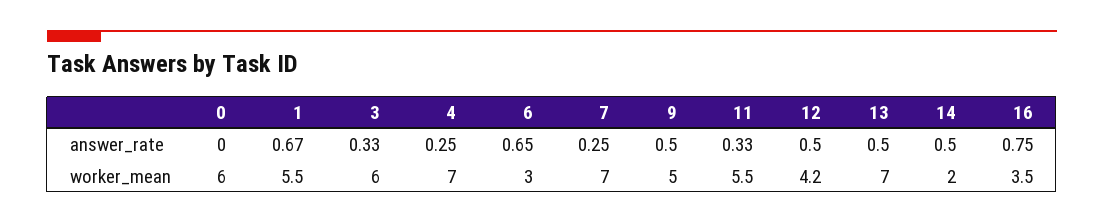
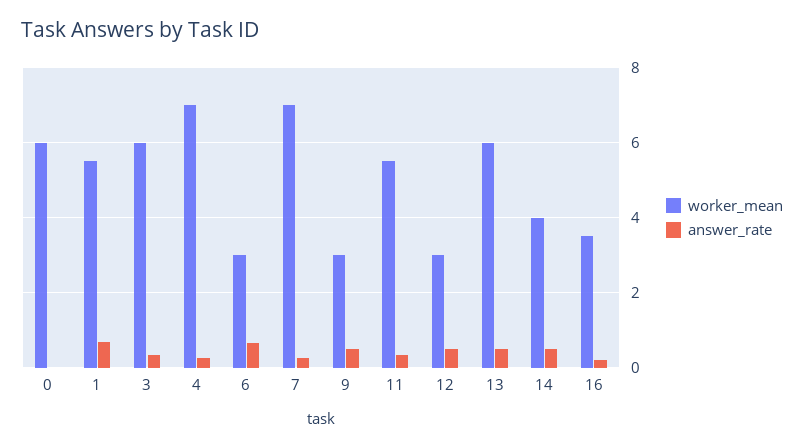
answer_rate, 16: 0.75 -> 0.2
worker_mean, 9: 5 -> 3
worker_mean, 12: 4.2 -> 3
worker_mean, 13: 7 -> 6
worker_mean, 14: 2 -> 4

